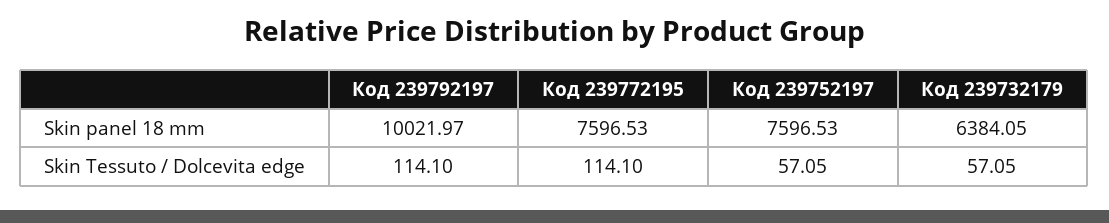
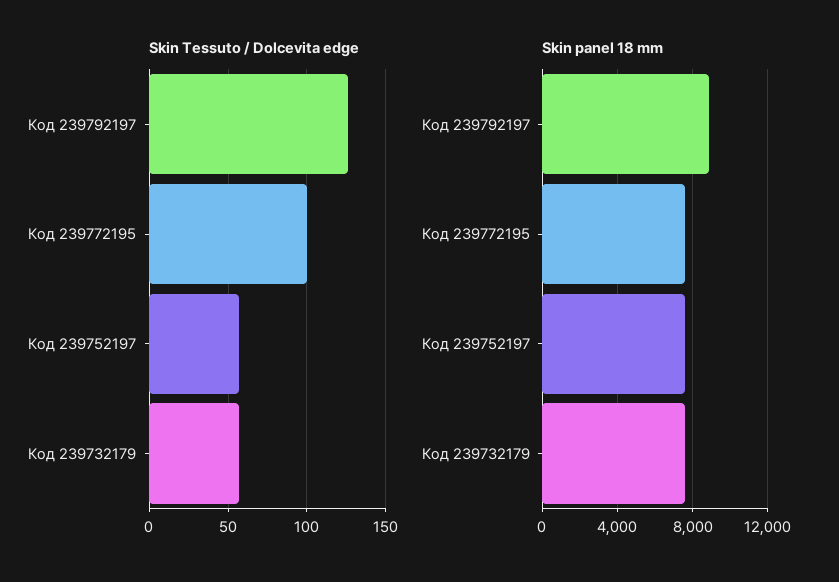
Skin panel 18 mm, Код 239792197: 10021.97 -> 9000
Skin panel 18 mm, Код 239732179: 6384.05 -> 7500
Skin Tessuto / Dolcevita edge, Код 239792197: 114.1 -> 125
Skin Tessuto / Dolcevita edge, Код 239772195: 114.1 -> 100

